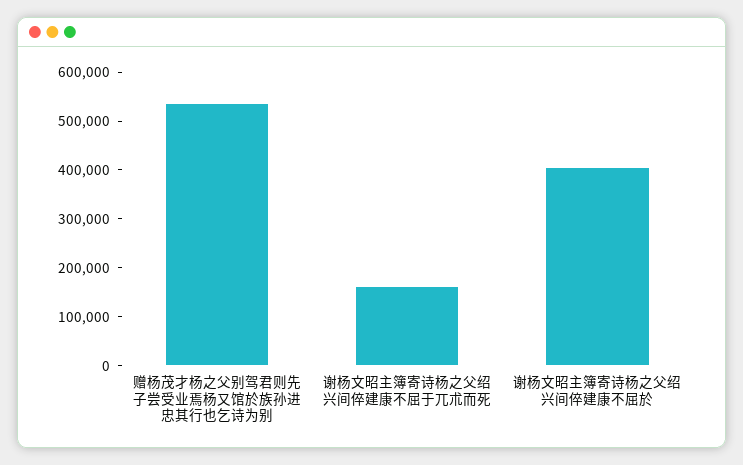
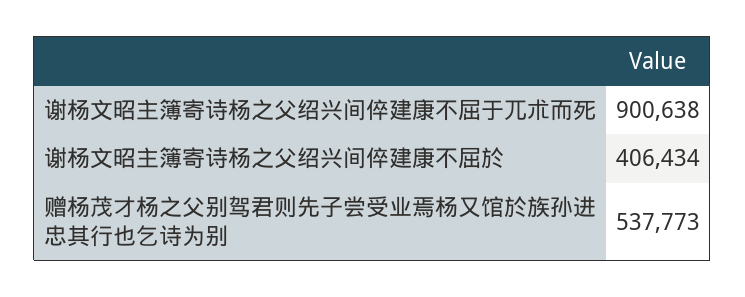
谢杨文昭主簿寄诗杨之父绍兴间倅建康不屈于兀朮而死: 160000 -> 900638

